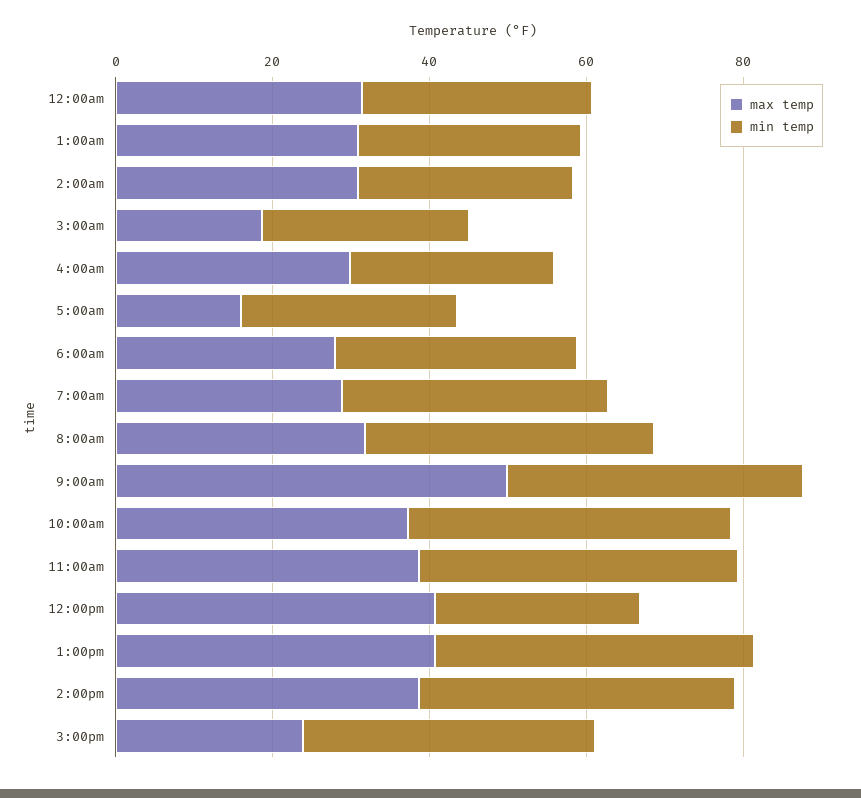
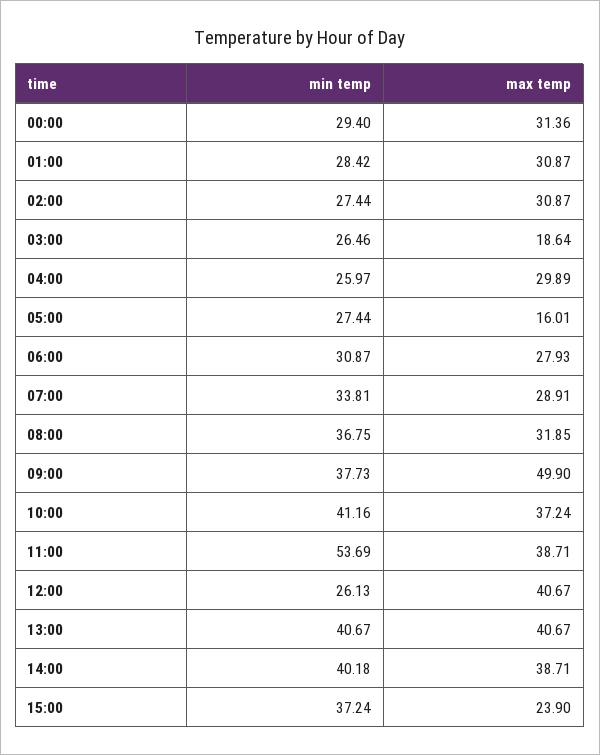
min temp, 11:00am: 40 -> 53.69

